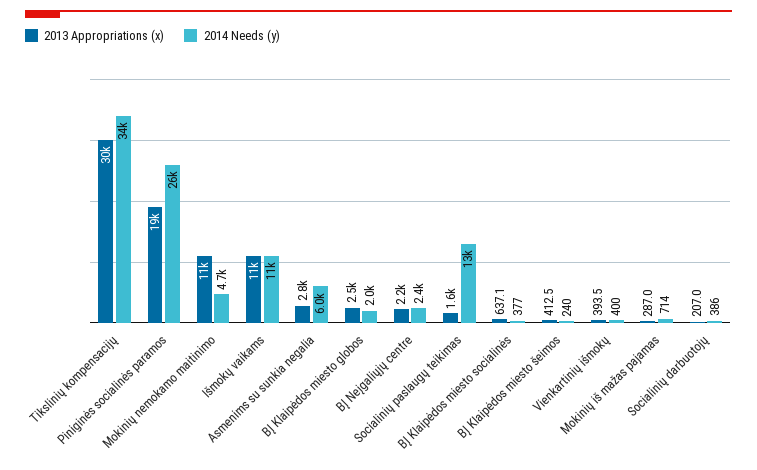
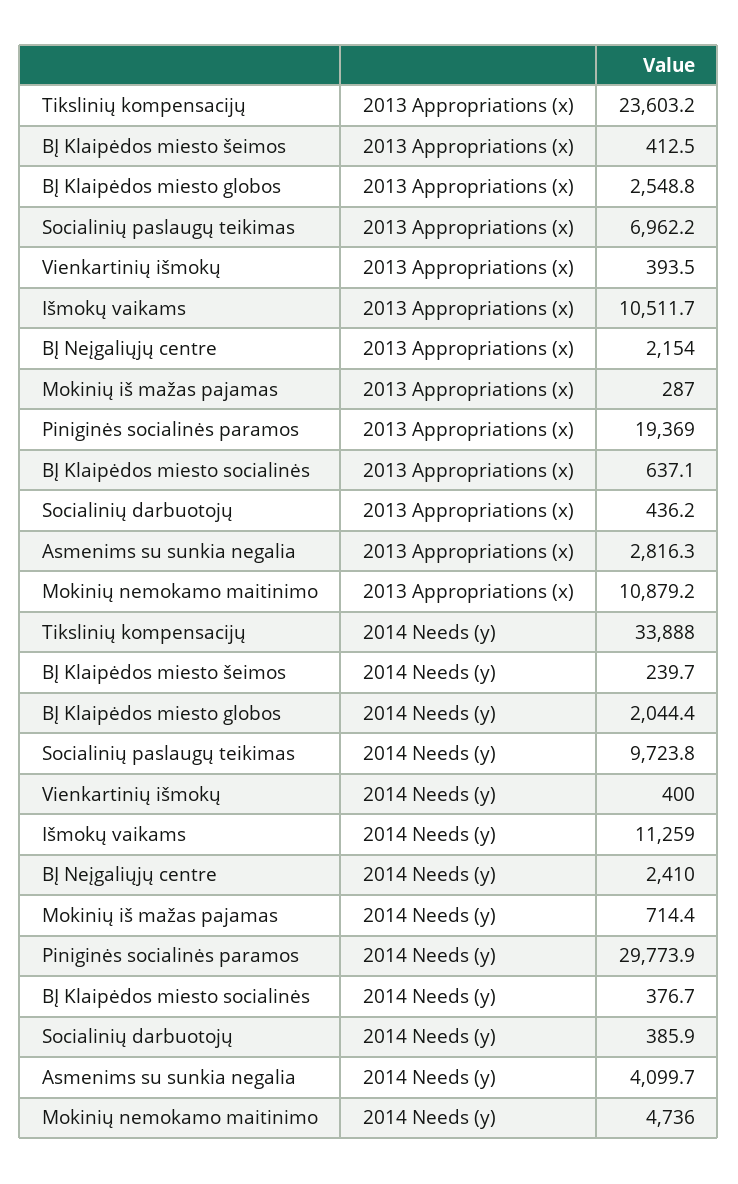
2013 Appropriations (x), Tikslinių kompensacijų: 30000 -> 23603.2
2014 Needs (y), Piniginės socialinės paramos: 26000 -> 29773.9
2014 Needs (y), Asmenims su sunkia negalia: 6000 -> 4099.7
2013 Appropriations (x), Socialinių paslaugų teikimas: 1600 -> 6962.2
2014 Needs (y), Socialinių paslaugų teikimas: 13000 -> 9723.8
2013 Appropriations (x), Socialinių darbuotojų: 207 -> 436.2

